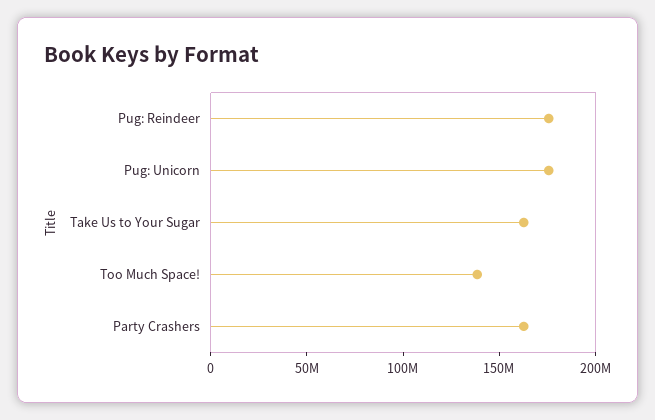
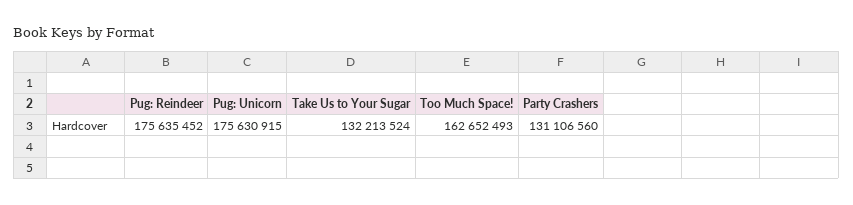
Take Us to Your Sugar: 160000000 -> 132213524
Too Much Space!: 140000000 -> 162652493
Party Crashers: 160000000 -> 131106560

